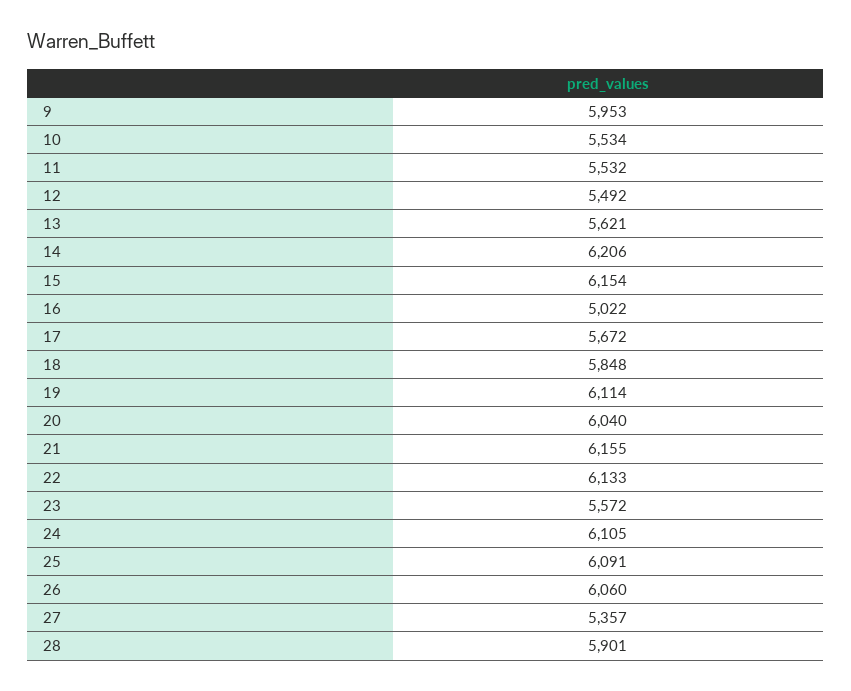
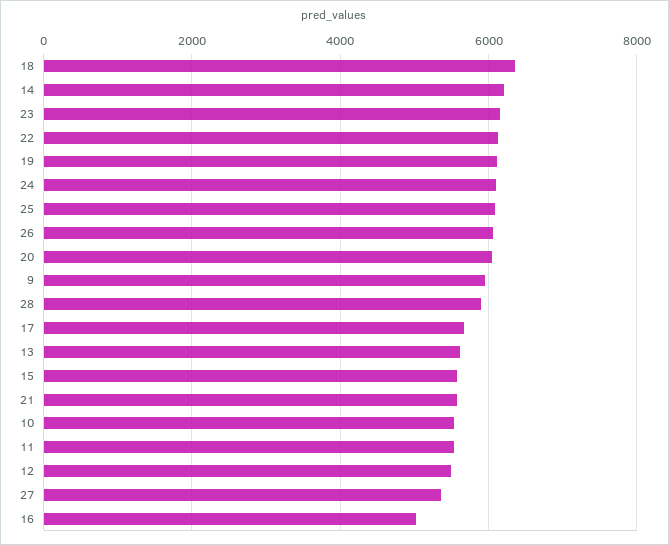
15: 6154 -> 5600
18: 5848 -> 6400
21: 6155 -> 5600
23: 5572 -> 6200

